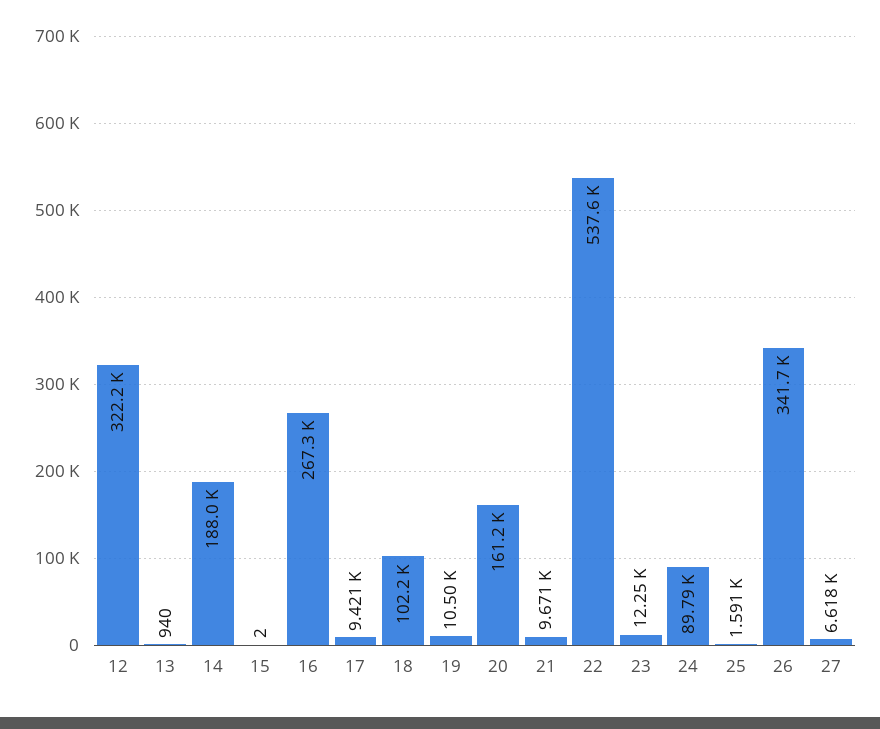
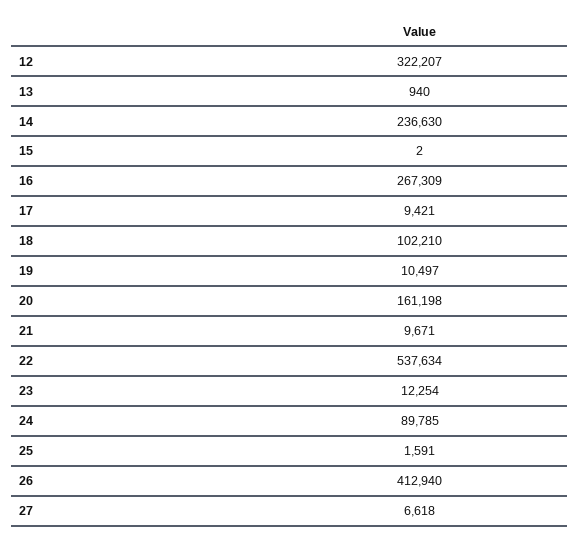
14: 188000 -> 236630
26: 341700 -> 412940

